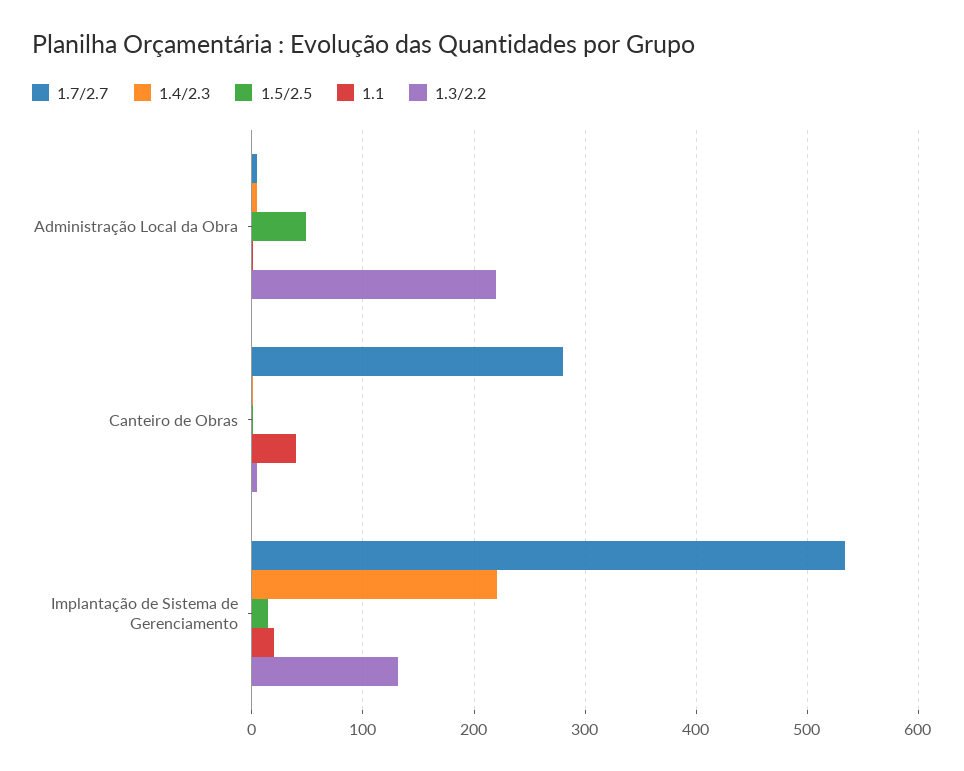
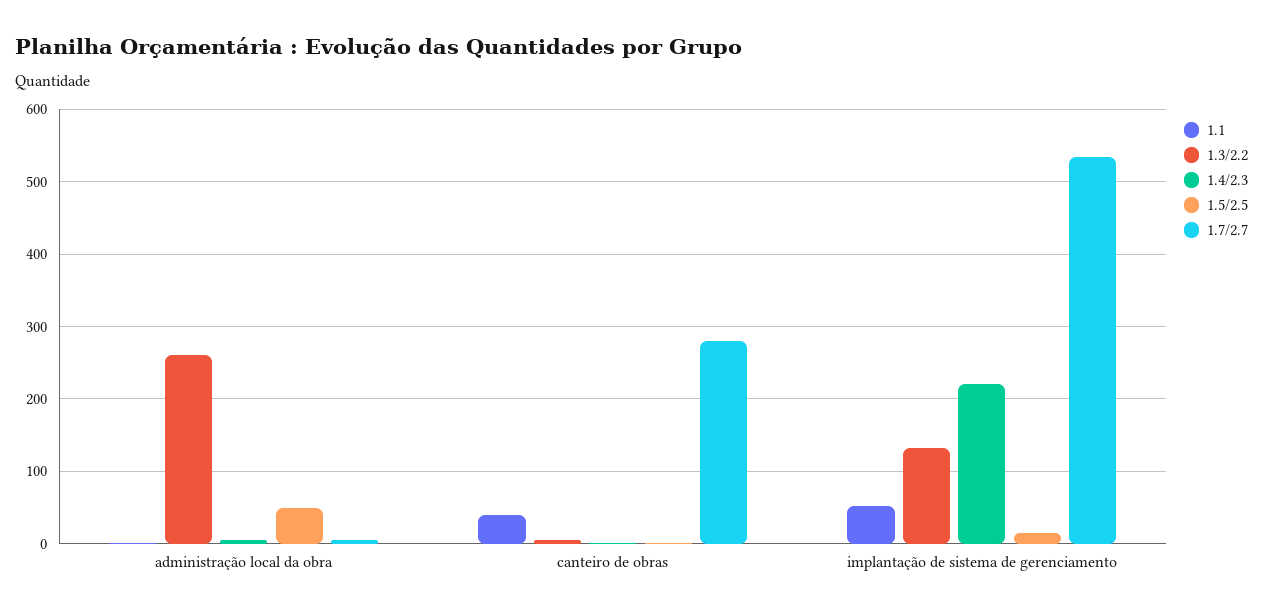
1.3/2.2, Administração Local da Obra: 220 -> 260
1.1, Implantação de Sistema de Gerenciamento: 20 -> 50

